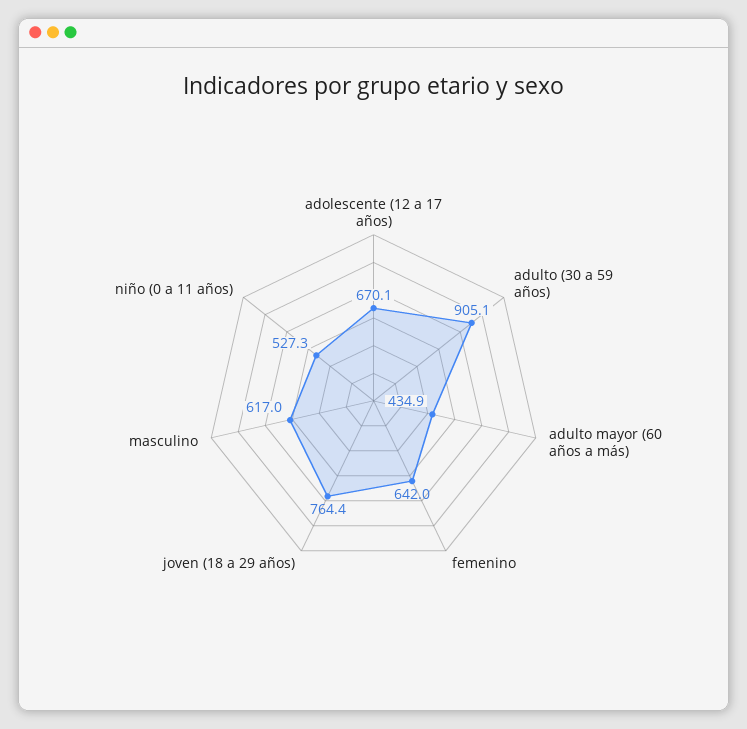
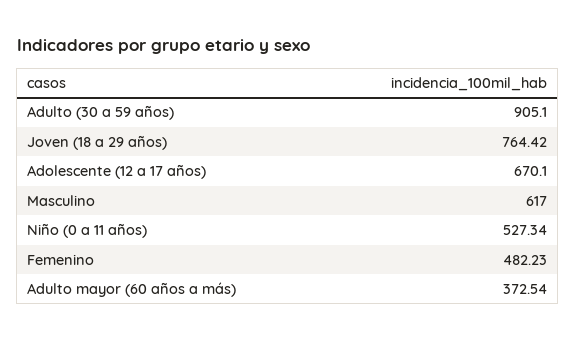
adulto mayor (60 años a más): 434.9 -> 372.54
femenino: 642 -> 482.23

